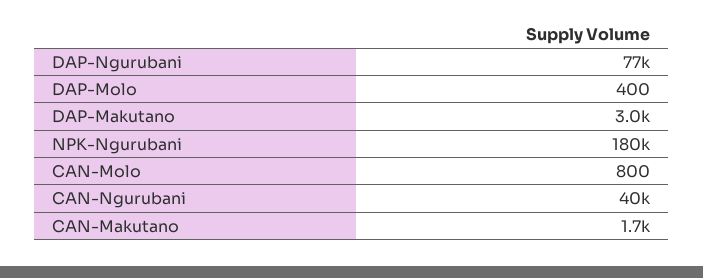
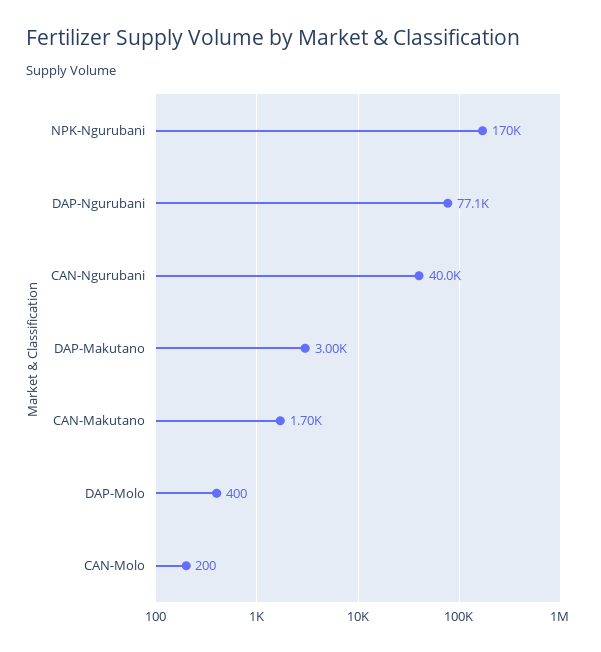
NPK-Ngurubani: 180000 -> 170000
CAN-Molo: 800 -> 200

